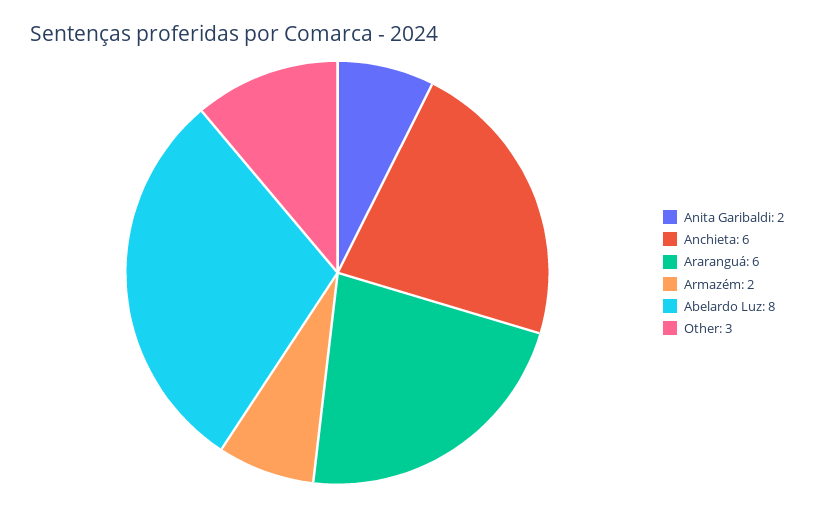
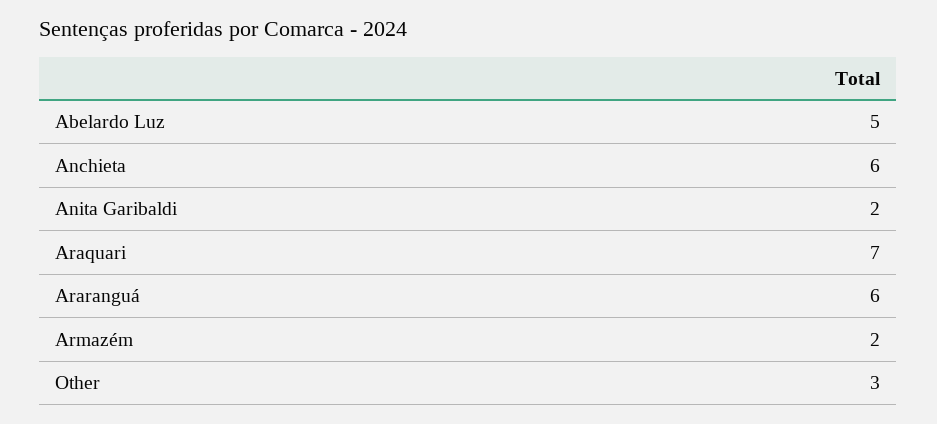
Abelardo Luz: 8 -> 5
Araquari: none -> 7

